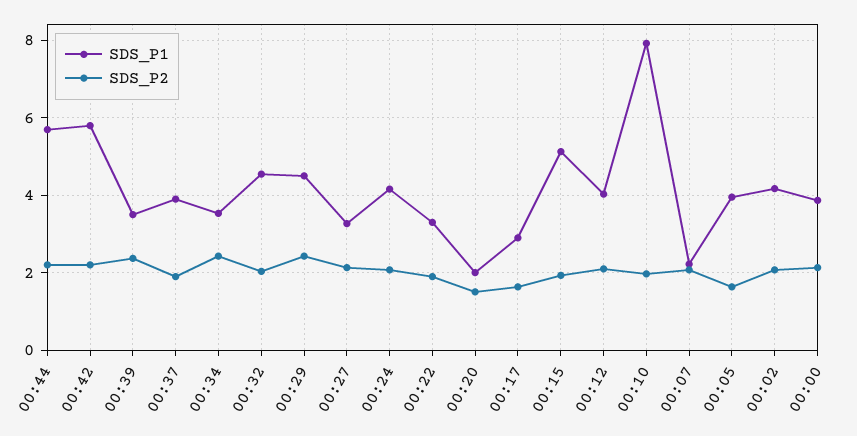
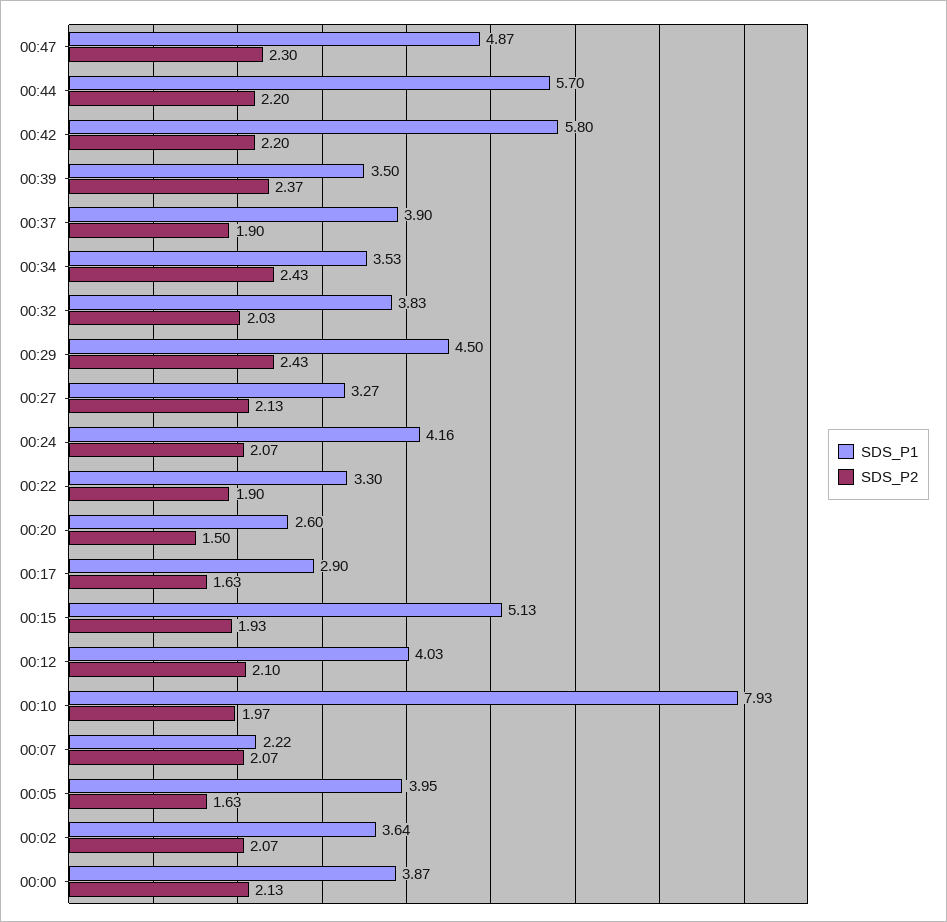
SDS_P1, 00:32: 4.6 -> 3.83
SDS_P1, 00:20: 2 -> 2.6
SDS_P1, 00:02: 4.2 -> 3.64
SDS_P1, 00:47: none -> 4.87
SDS_P2, 00:47: none -> 2.3

